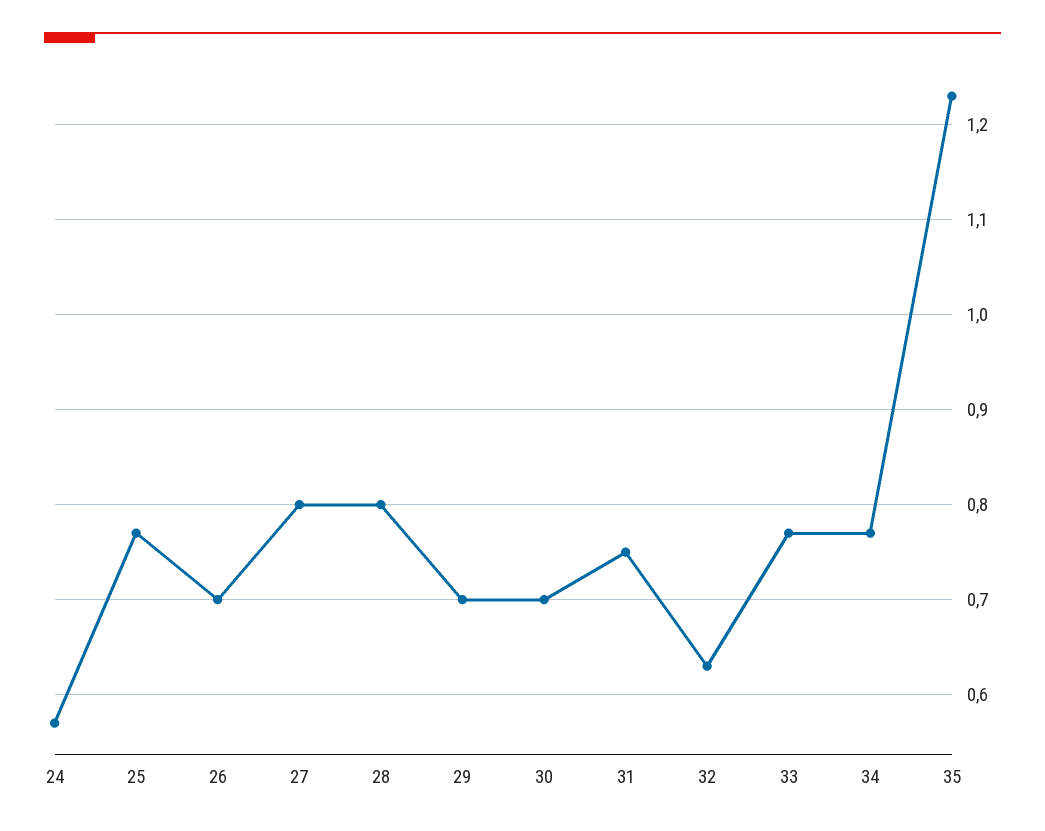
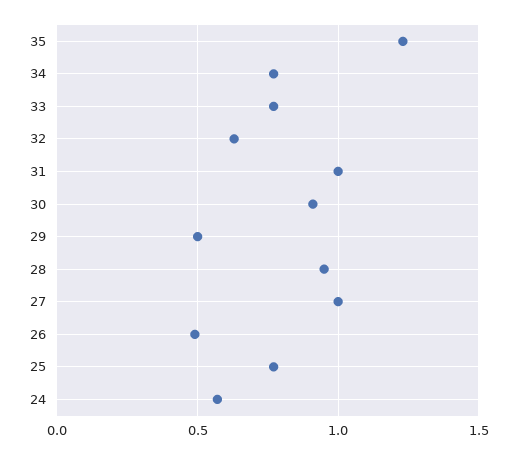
26: 0.7 -> 0.5
27: 0.8 -> 1
28: 0.8 -> 0.95
29: 0.7 -> 0.5
30: 0.7 -> 0.9
31: 0.75 -> 1

